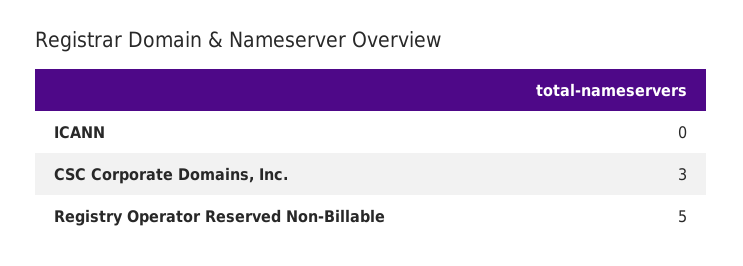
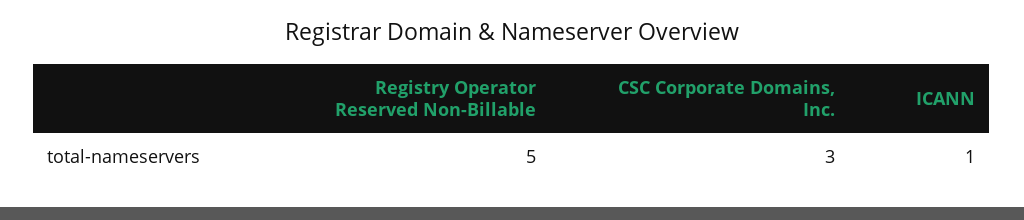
ICANN: 0 -> 1

